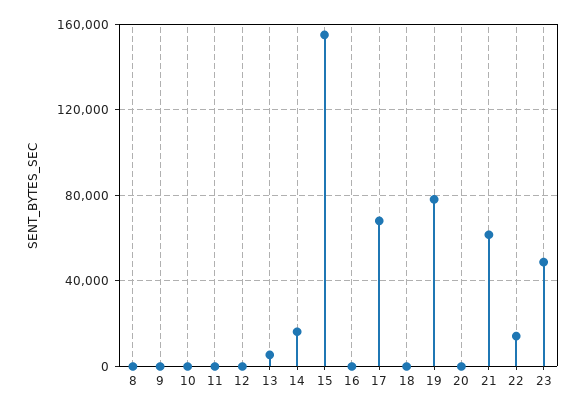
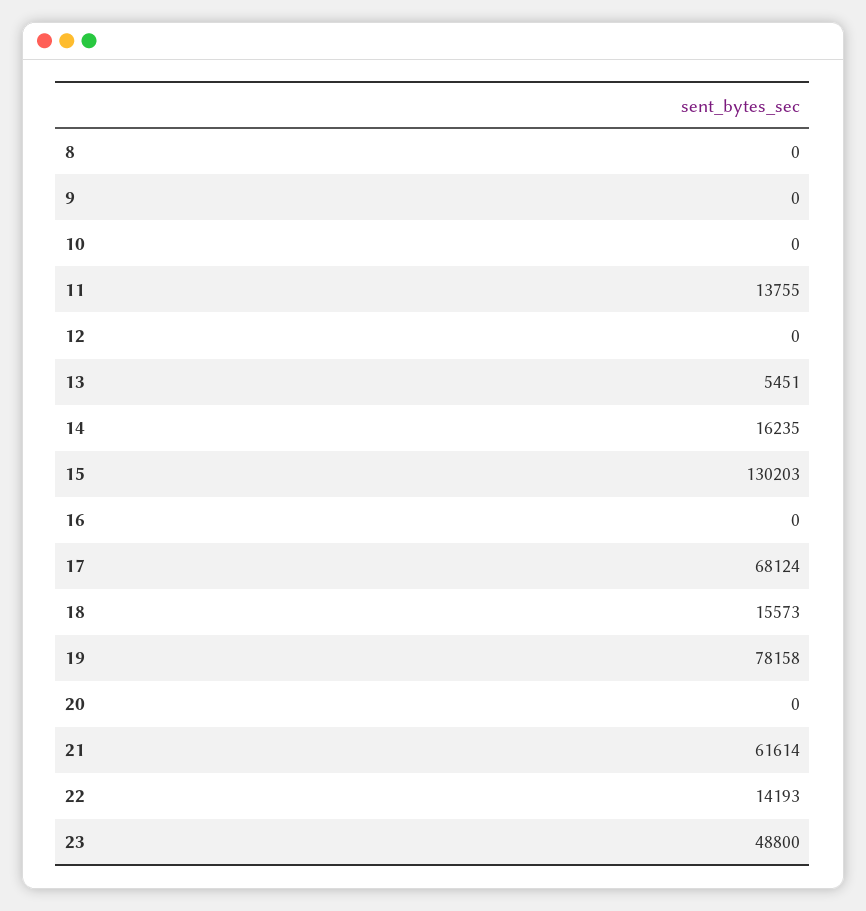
11: 0 -> 13755
15: 155000 -> 130203
18: 0 -> 15573

